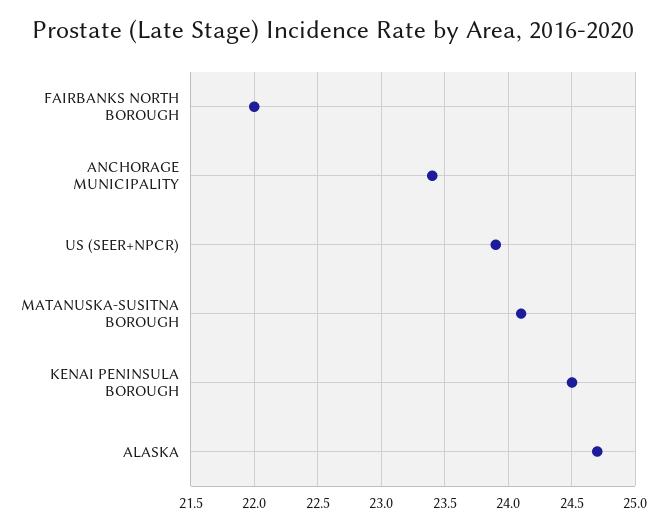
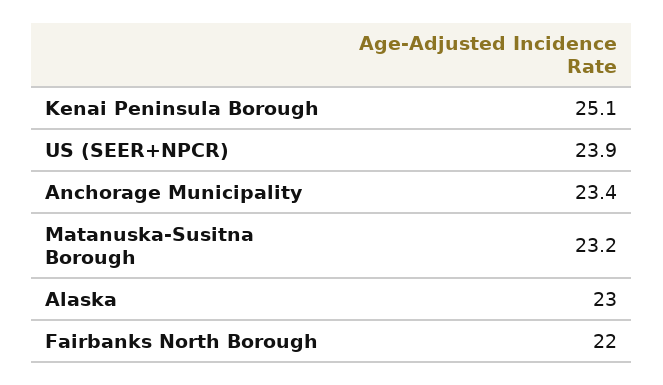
MATANUSKA-SUSITNA BOROUGH: 24.1 -> 23.2
KENAI PENINSULA BOROUGH: 24.5 -> 25.1
ALASKA: 24.7 -> 23

